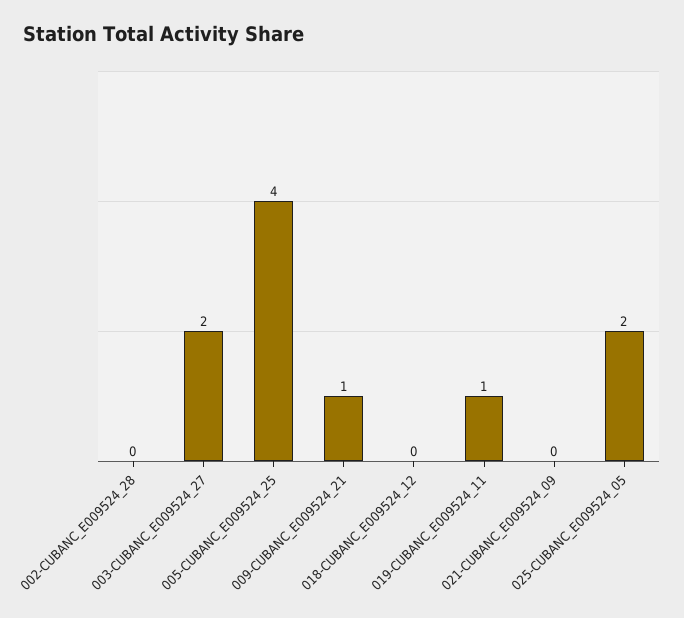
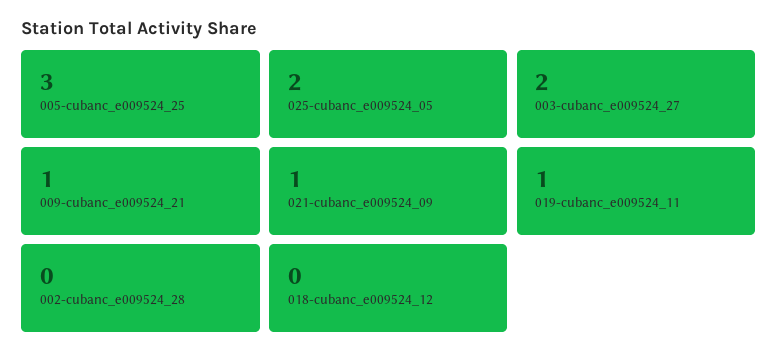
005-CUBANC_E009524_25: 4 -> 3
021-CUBANC_E009524_09: 0 -> 1

